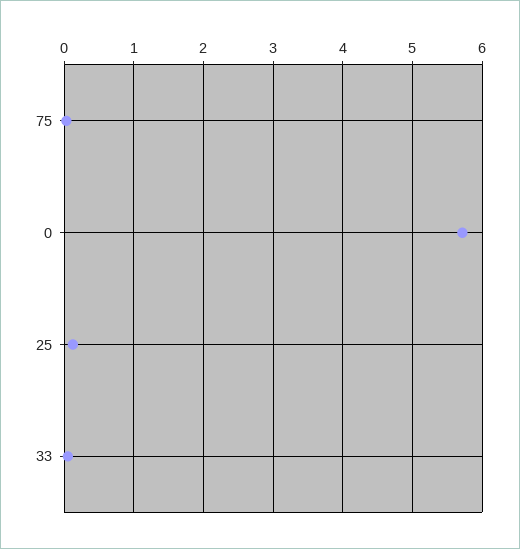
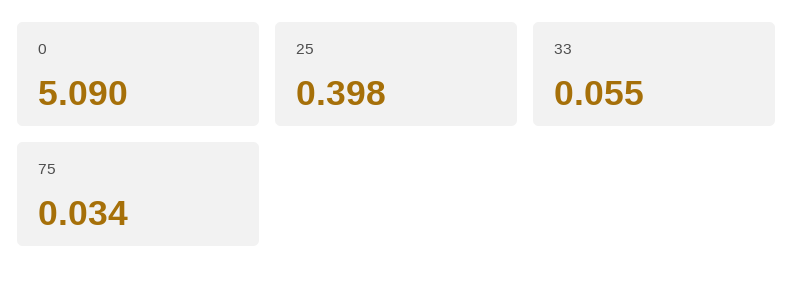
0: 5.7 -> 5.09
25: 0.1 -> 0.398

